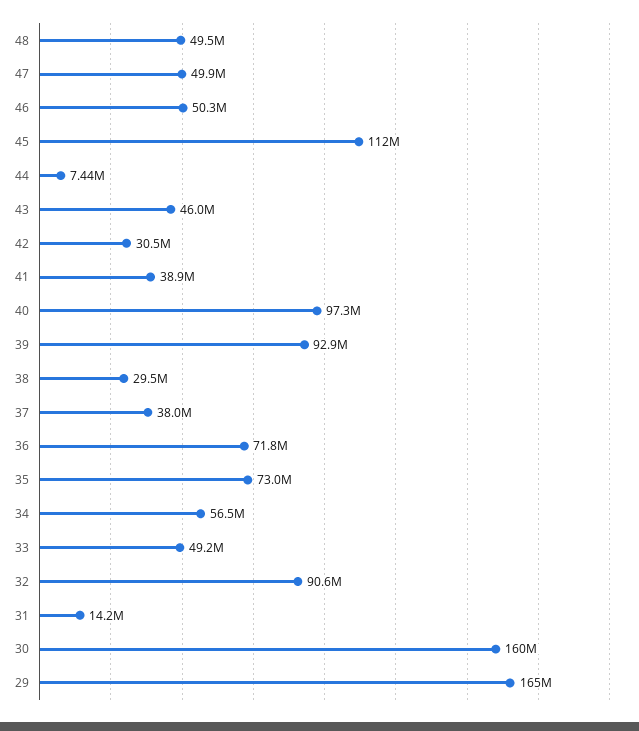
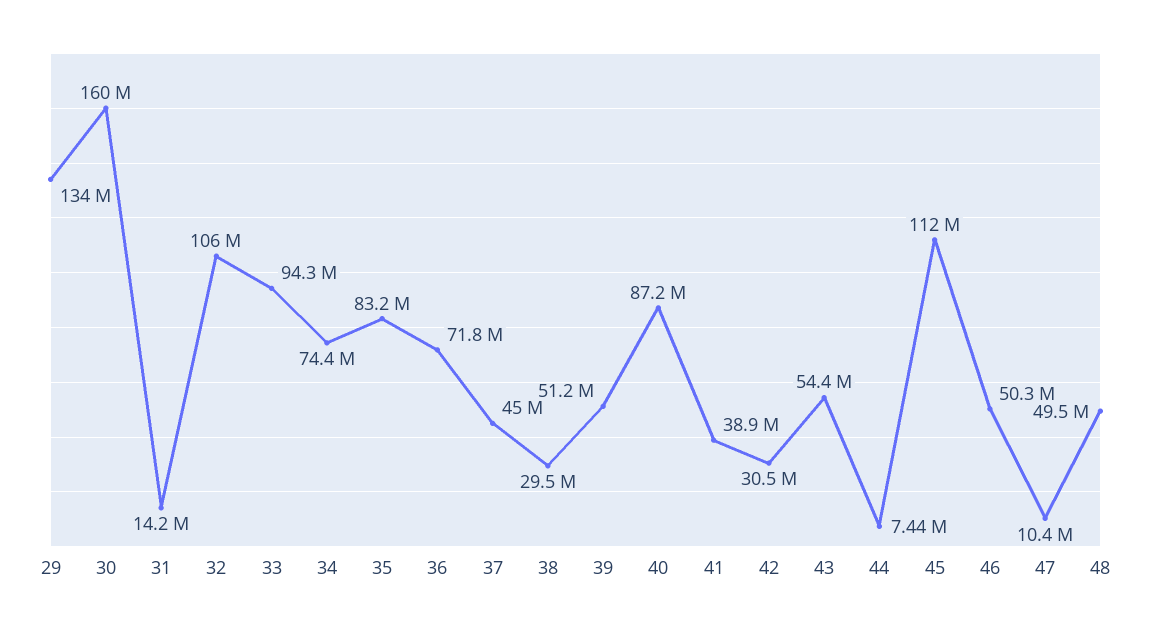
47: 49900000 -> 10400000
43: 46000000 -> 54400000
40: 97300000 -> 87200000
39: 92900000 -> 51200000
37: 38000000 -> 45000000
35: 73000000 -> 83200000
34: 56500000 -> 74400000
33: 49200000 -> 94300000
32: 90600000 -> 106000000
29: 165000000 -> 134000000

